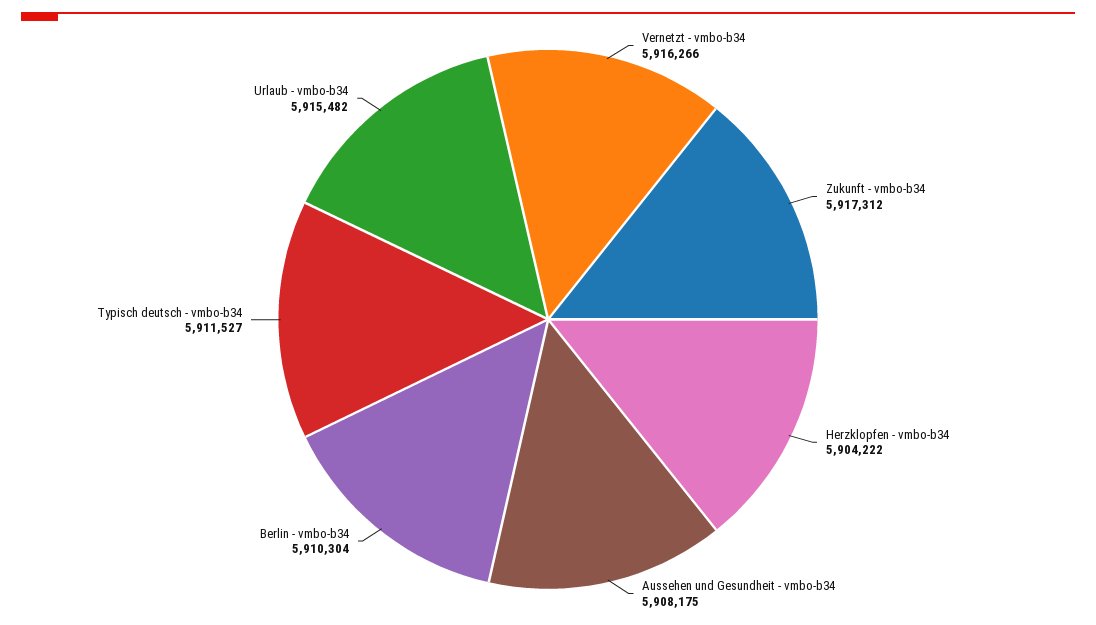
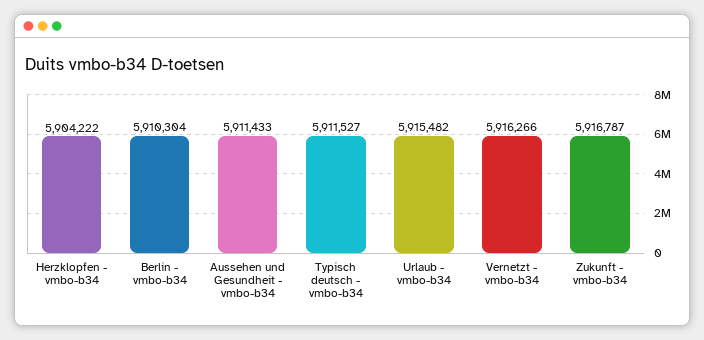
Zukunft - vmbo-b34: 5917312 -> 5916787
Aussehen und Gesundheit - vmbo-b34: 5908175 -> 5911433

